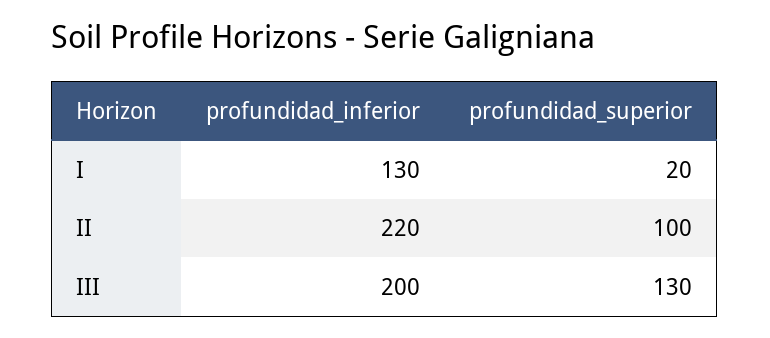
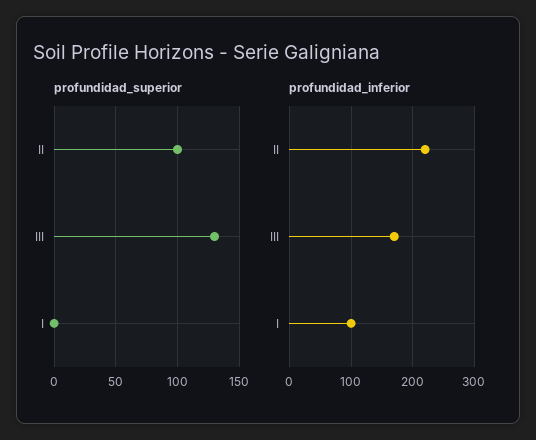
profundidad_inferior, I: 130 -> 100
profundidad_superior, I: 20 -> 0
profundidad_inferior, III: 200 -> 170

